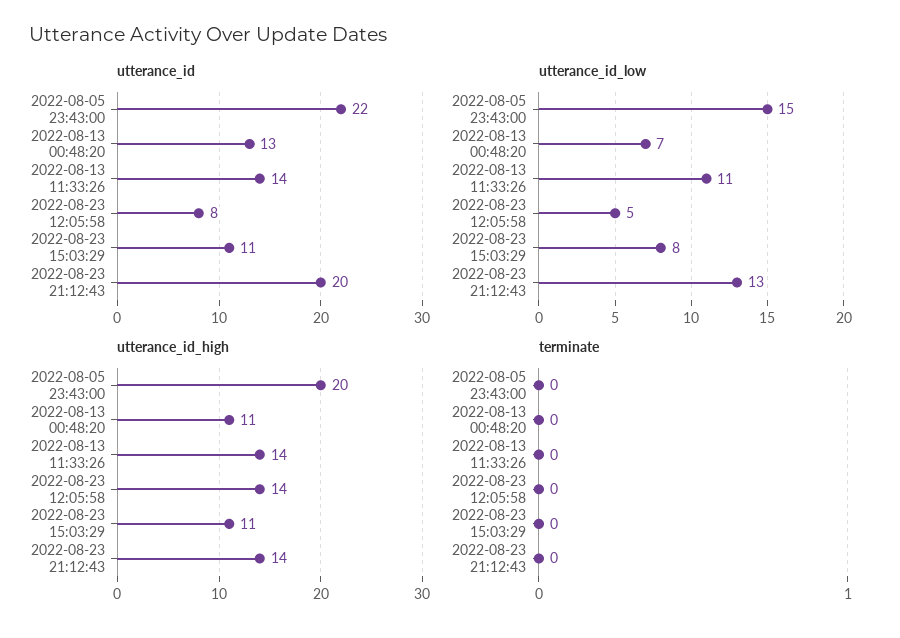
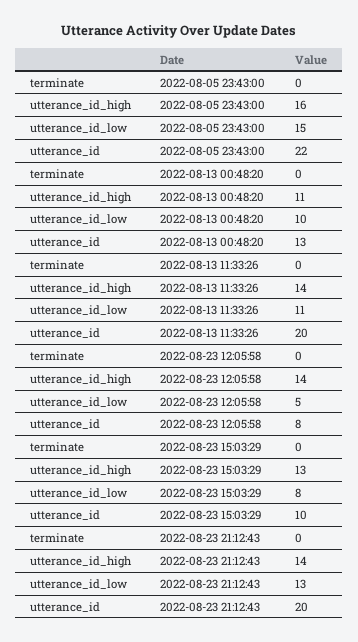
utterance_id, 2022-08-13 11:33:26: 14 -> 20
utterance_id, 2022-08-23 15:03:29: 11 -> 10
utterance_id_low, 2022-08-13 00:48:20: 7 -> 10
utterance_id_high, 2022-08-05 23:43:00: 20 -> 16
utterance_id_high, 2022-08-23 15:03:29: 11 -> 13

